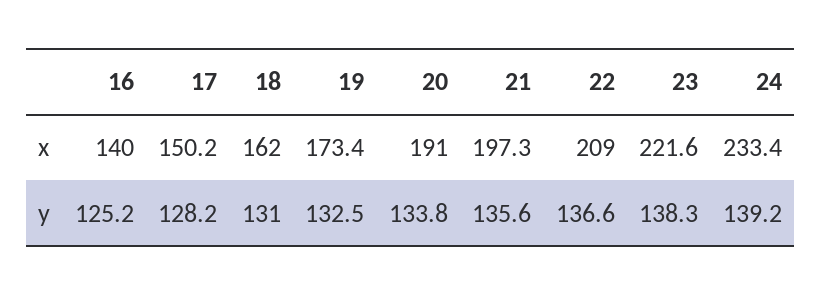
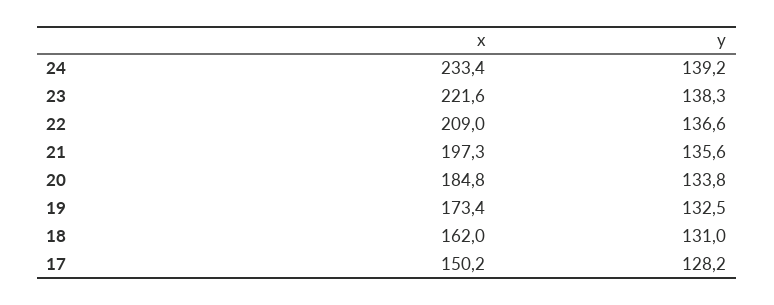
16, x: 140 -> none
20, x: 191 -> 184.8
16, y: 125.2 -> none

